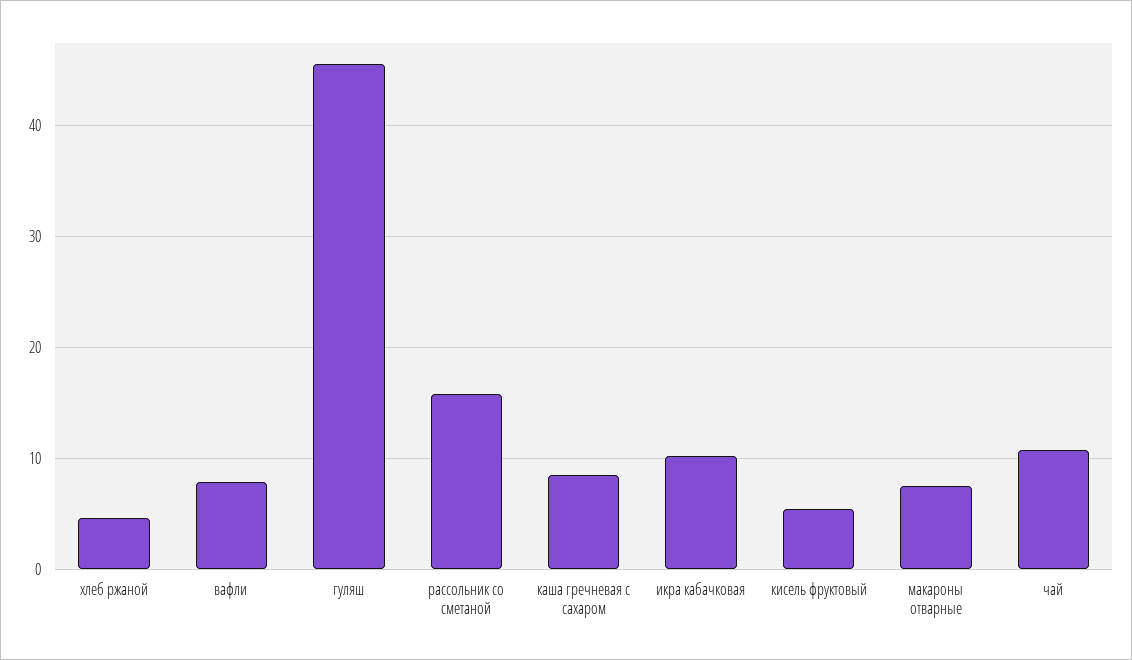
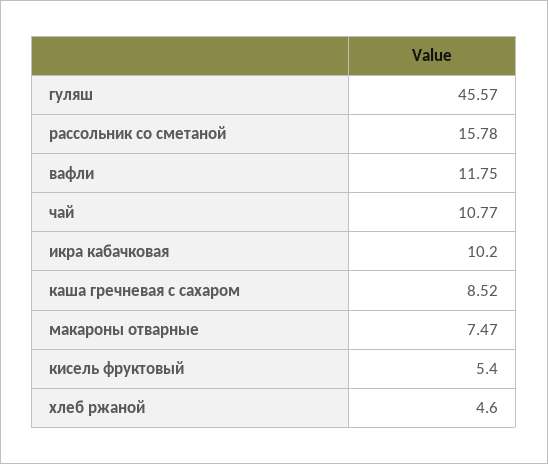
вафли: 8 -> 11.75

